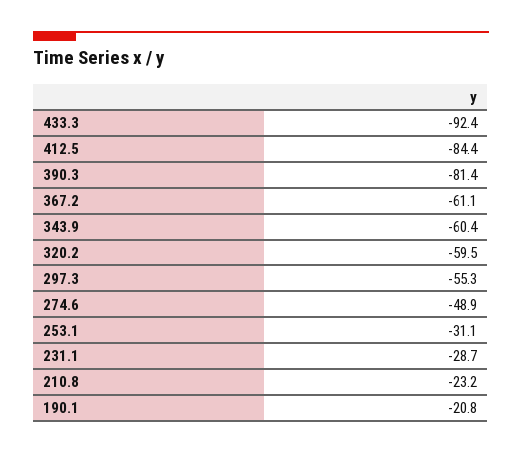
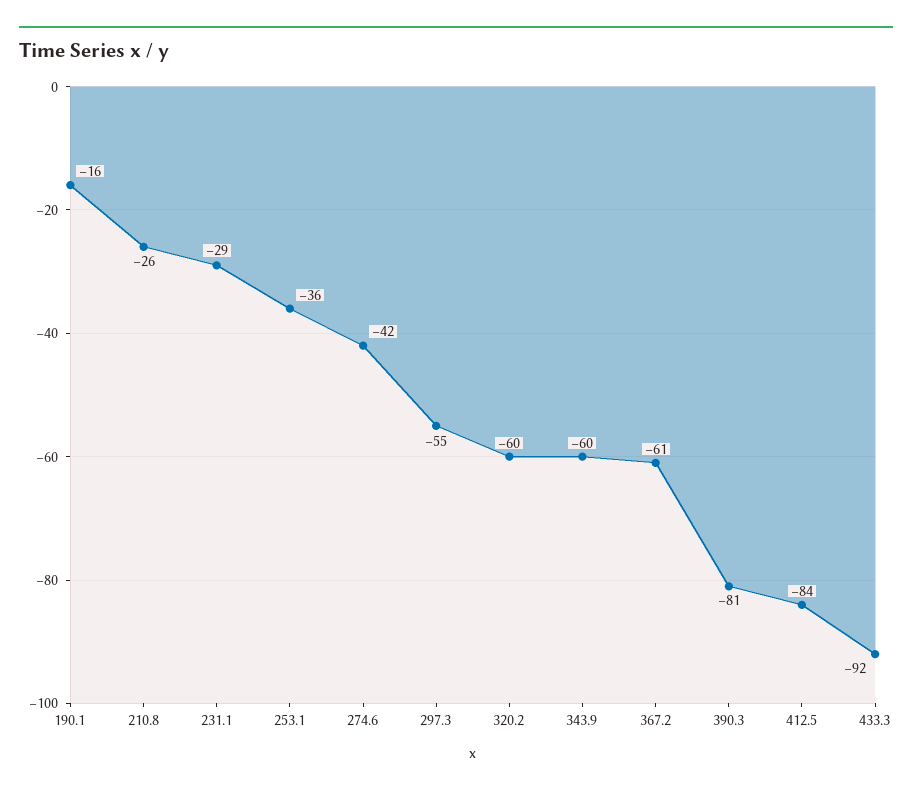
274.6: -48.9 -> -42
253.1: -31.1 -> -36
210.8: -23.2 -> -26
190.1: -20.8 -> -16

